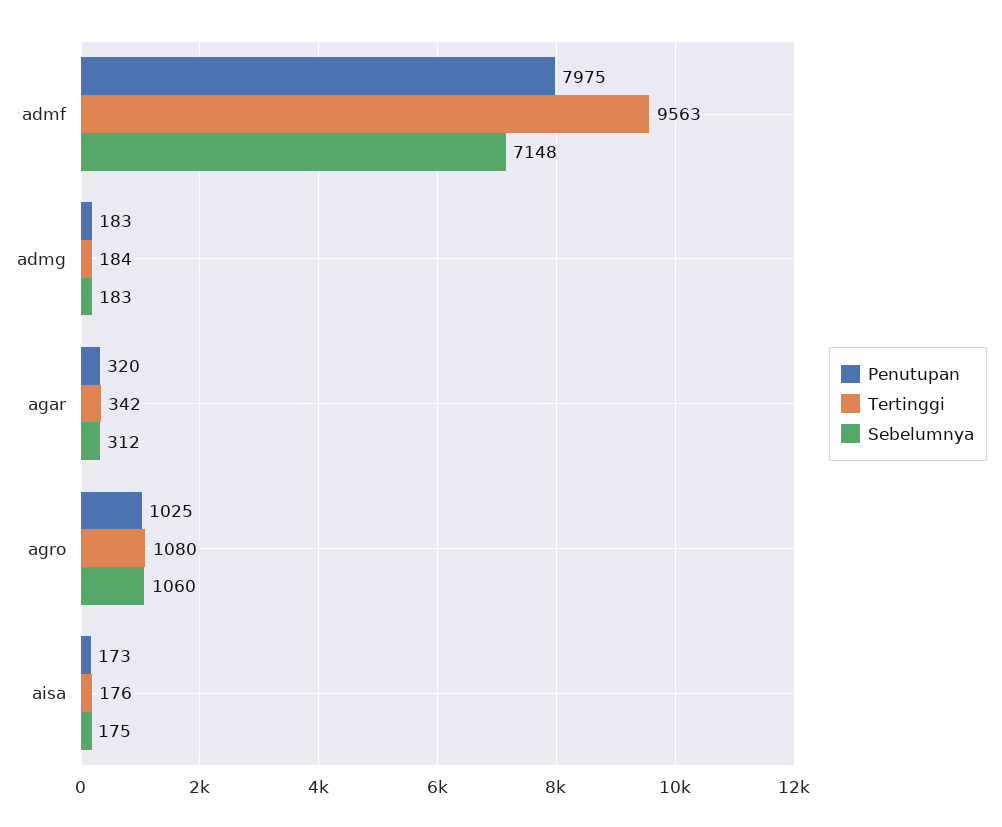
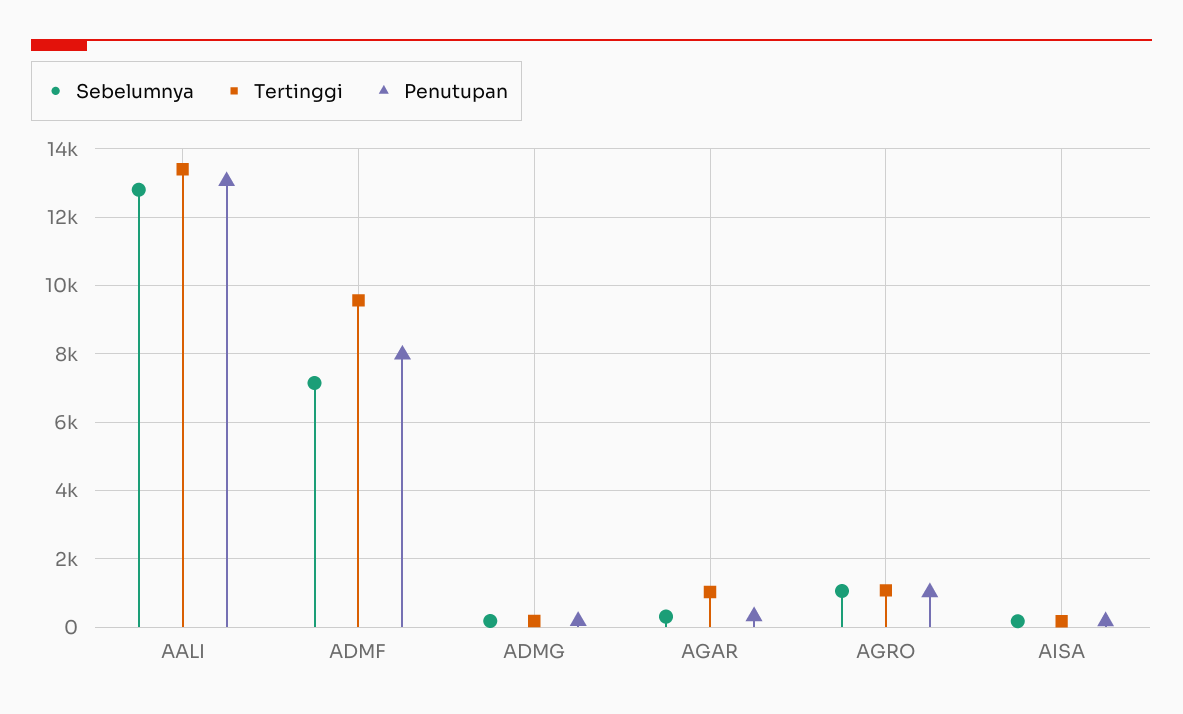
Tertinggi, agar: 342 -> 1000
Sebelumnya, AALI: none -> 12800
Tertinggi, AALI: none -> 13400
Penutupan, AALI: none -> 13000

